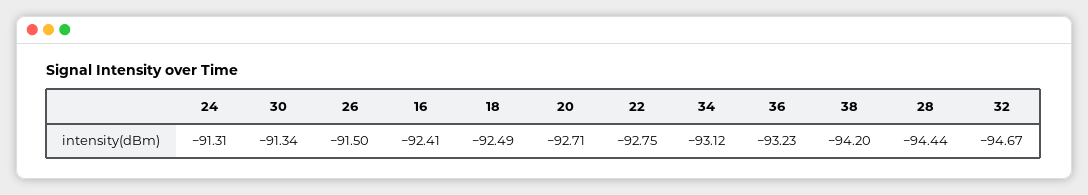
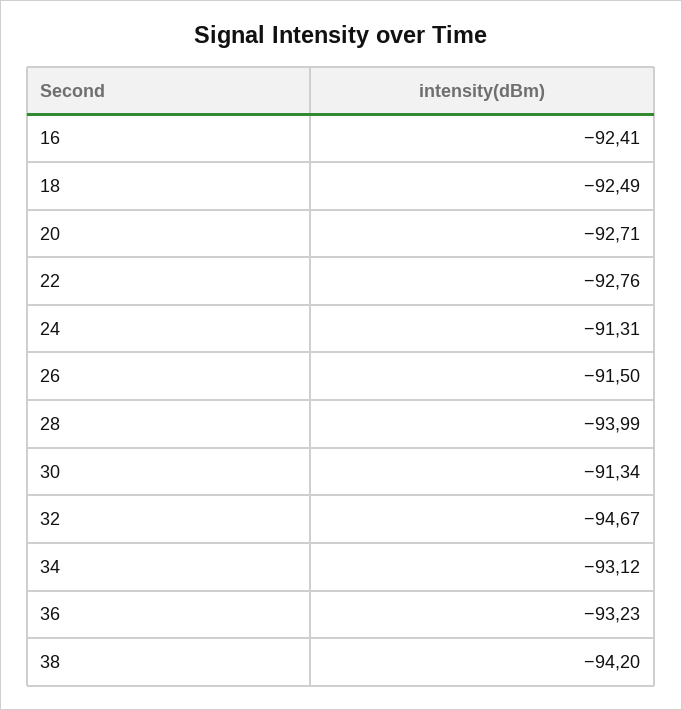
22: -92.75 -> -92.76
28: -94.44 -> -93.99

